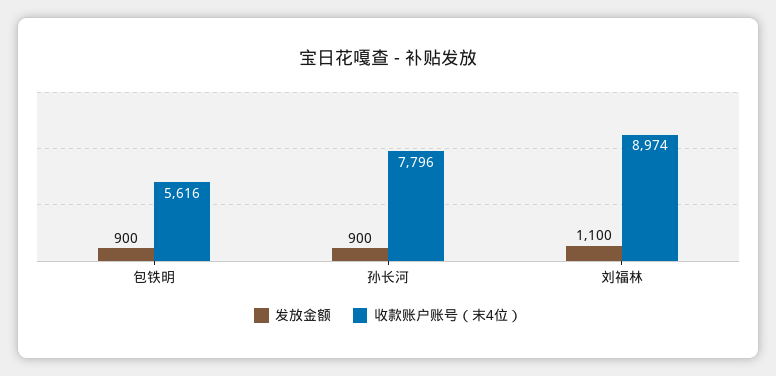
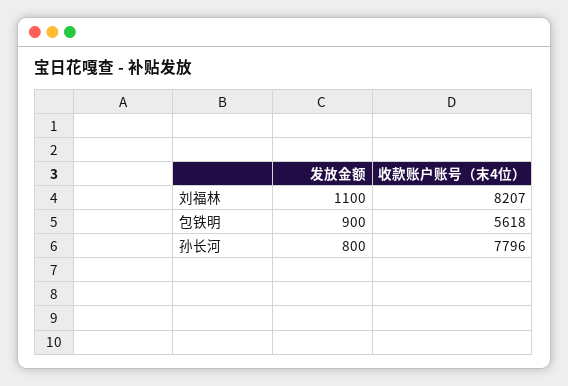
收款账户账号（末4位）, 包铁明: 5616 -> 5618
发放金额, 孙长河: 900 -> 800
收款账户账号（末4位）, 刘福林: 8974 -> 8207

